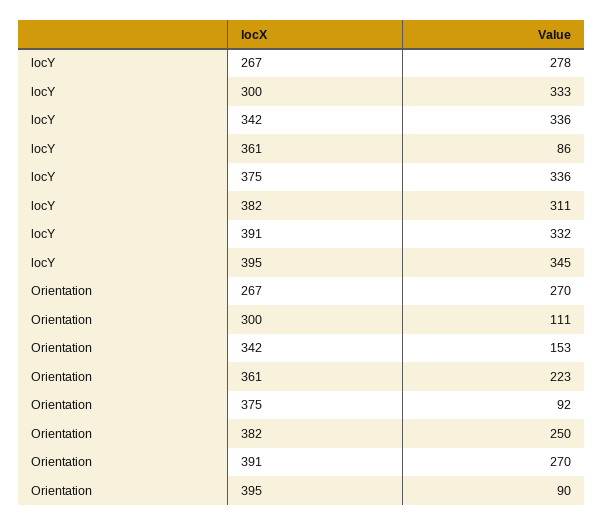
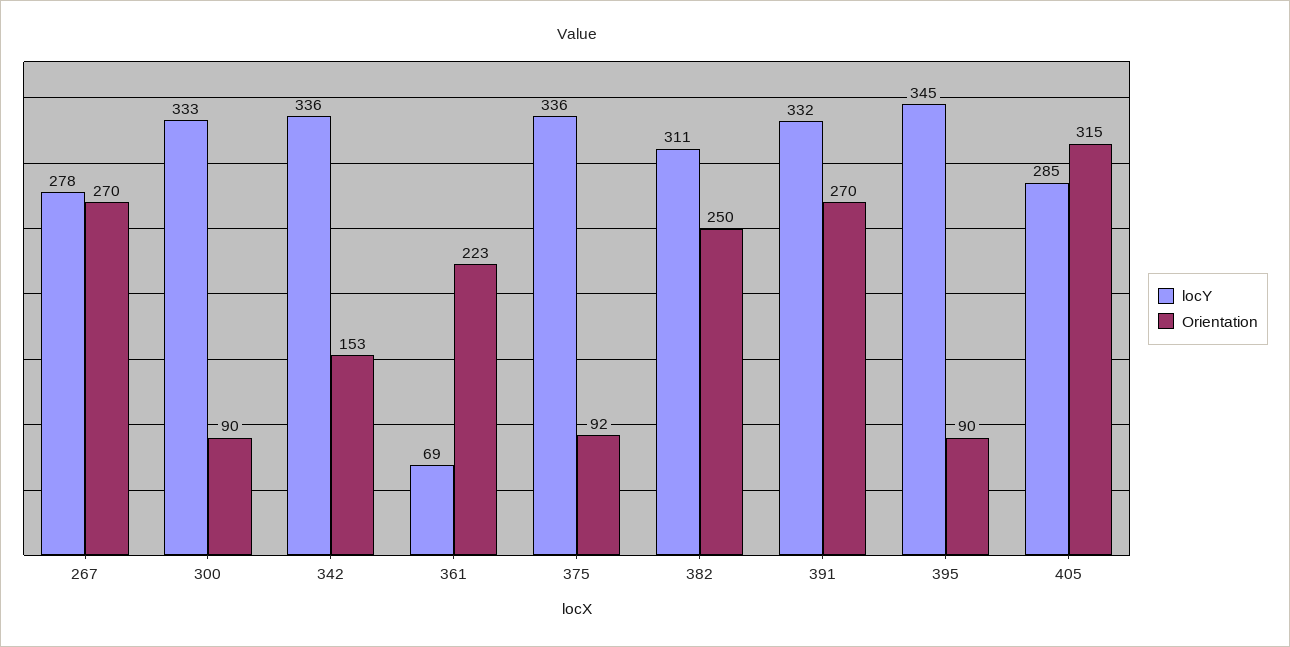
locY, 361: 86 -> 69
Orientation, 300: 111 -> 90
locY, 405: none -> 285
Orientation, 405: none -> 315

